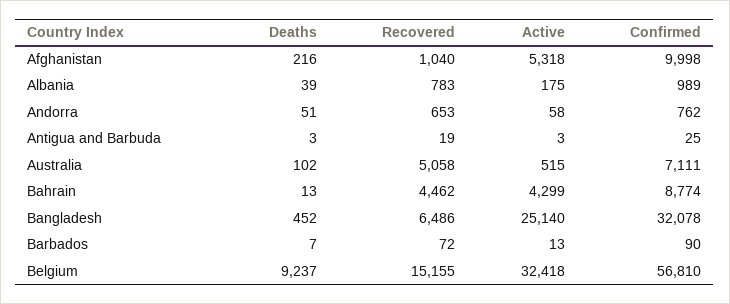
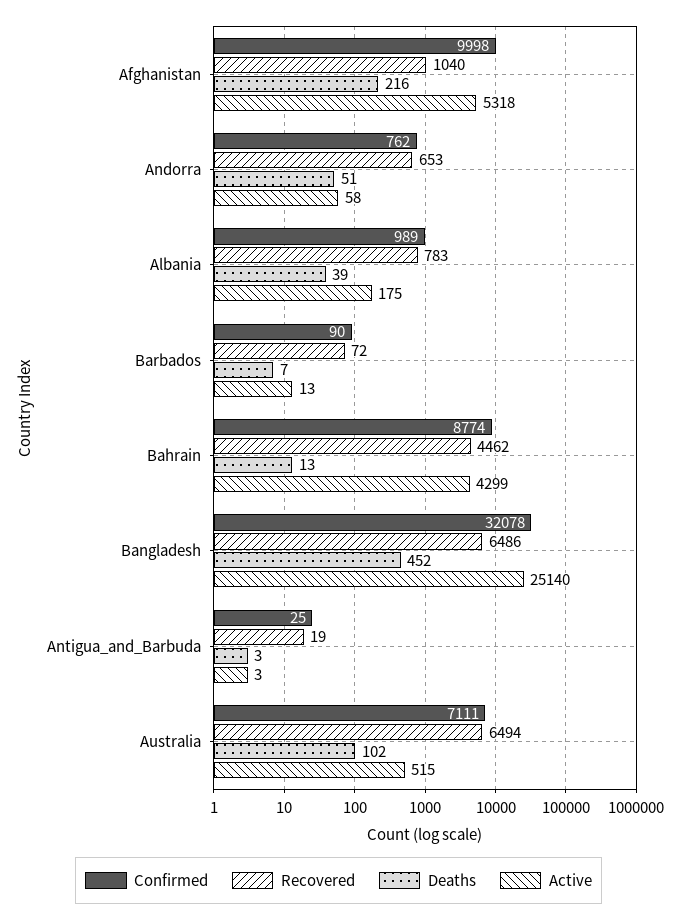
Recovered, Australia: 5058 -> 6494
Deaths, Belgium: 9237 -> none
Recovered, Belgium: 15155 -> none
Active, Belgium: 32418 -> none
Confirmed, Belgium: 56810 -> none

